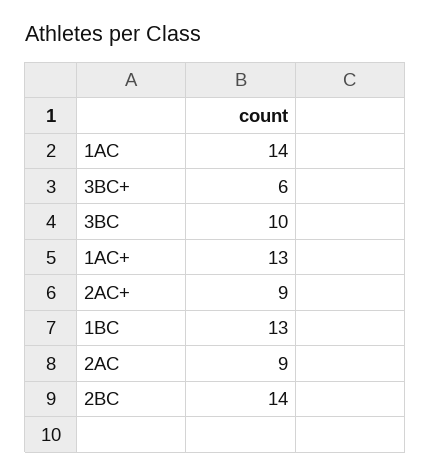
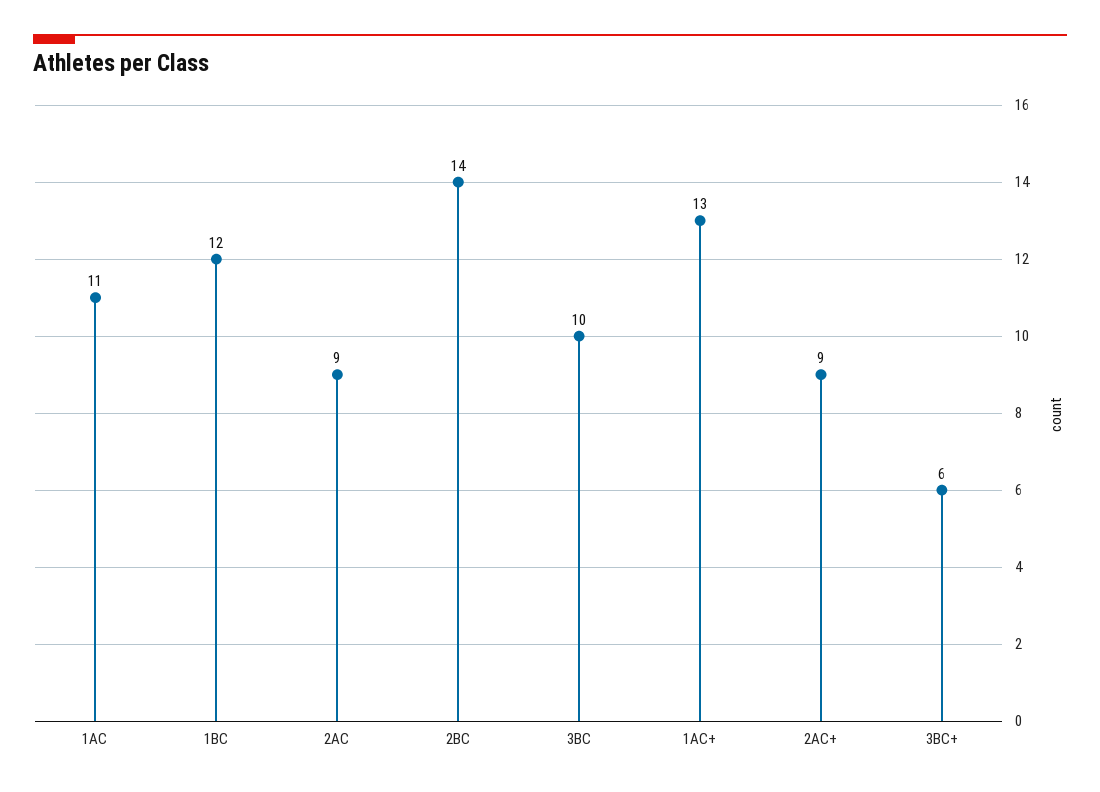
1AC: 14 -> 11
1BC: 13 -> 12

